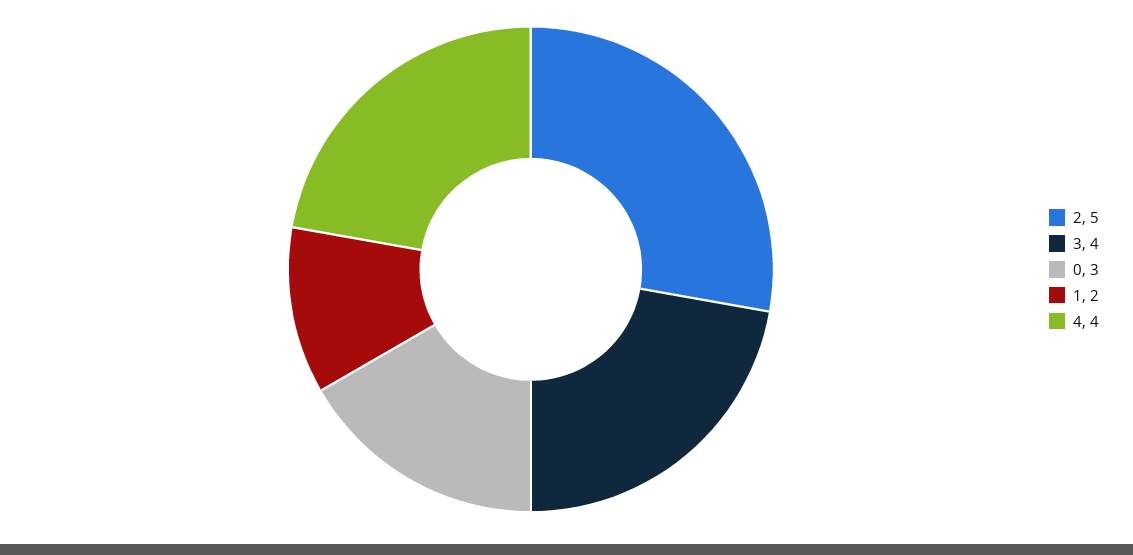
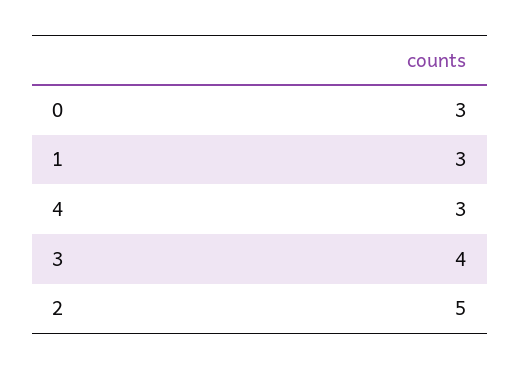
1: 2 -> 3
4: 4 -> 3

